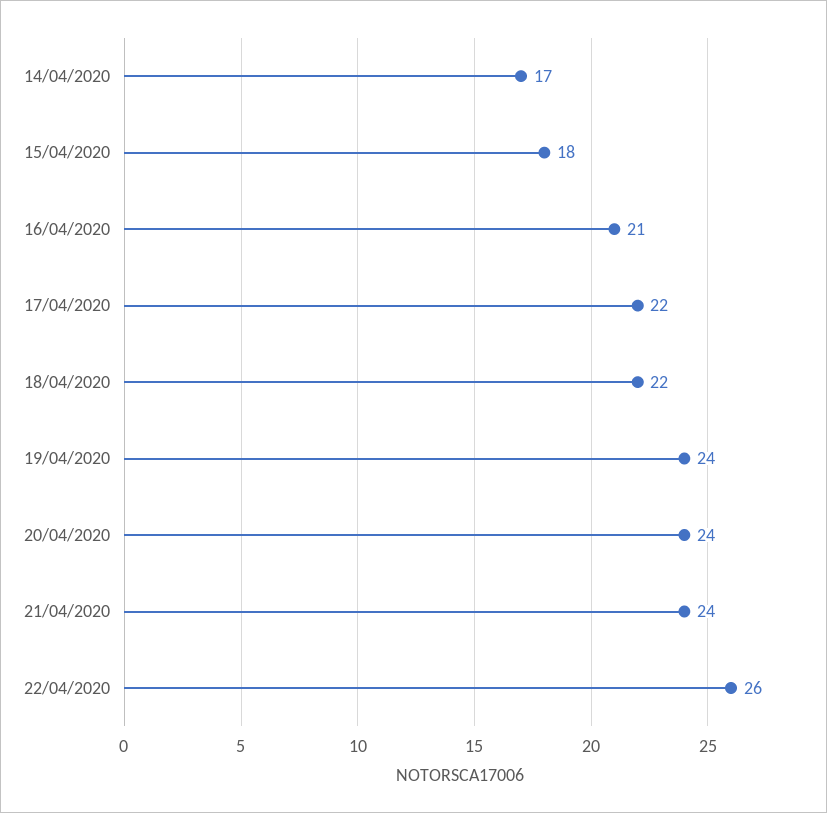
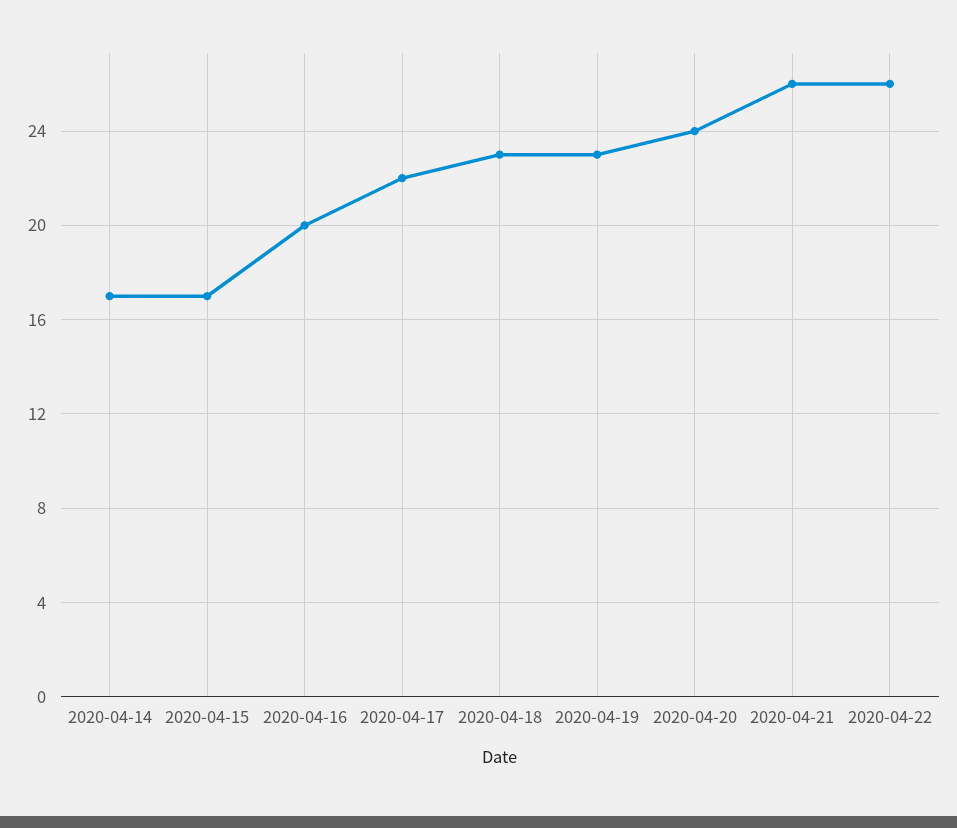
15/04/2020: 18 -> 17
16/04/2020: 21 -> 20
18/04/2020: 22 -> 23
19/04/2020: 24 -> 23
21/04/2020: 24 -> 26

